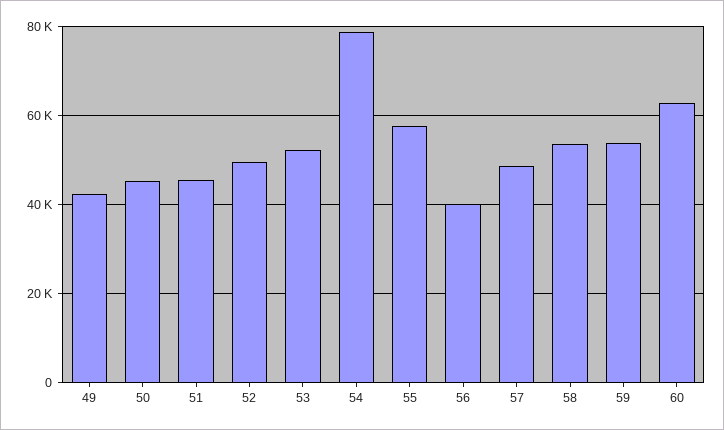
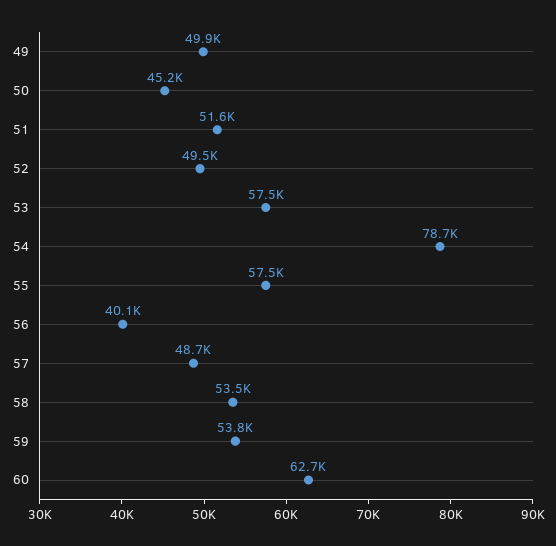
49: 42000 -> 49900
51: 46000 -> 51600
53: 52000 -> 57500

